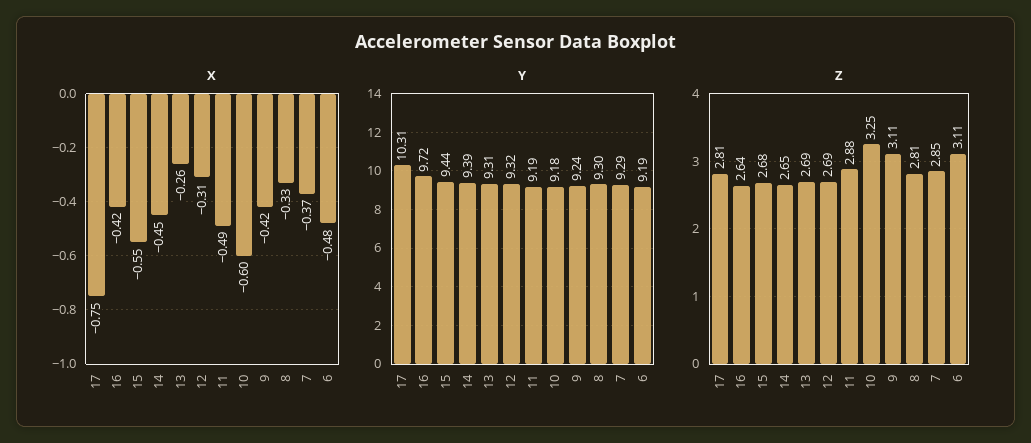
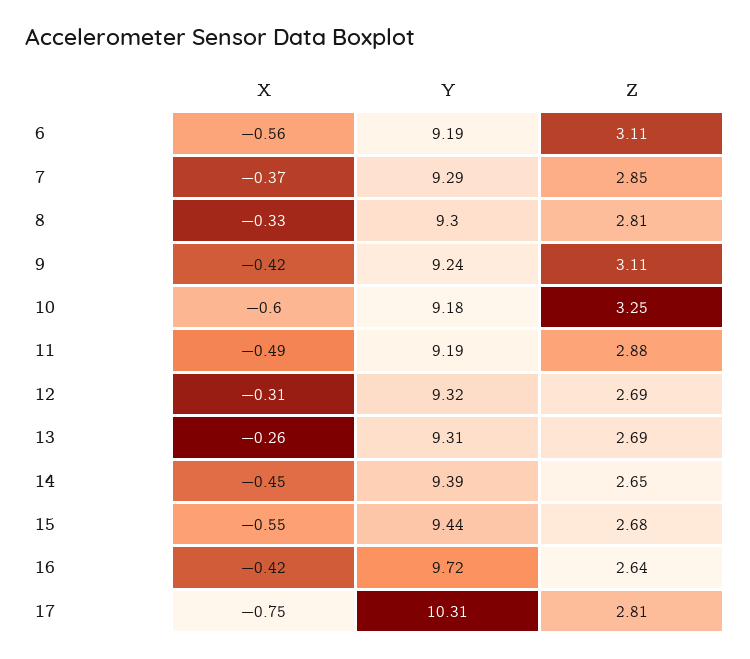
X, 6: -0.48 -> -0.56

